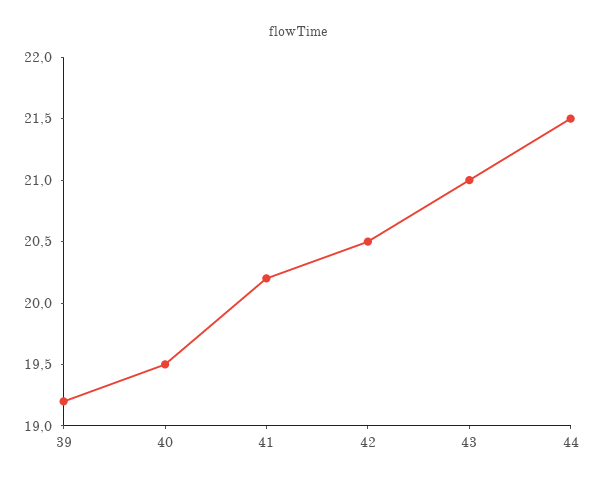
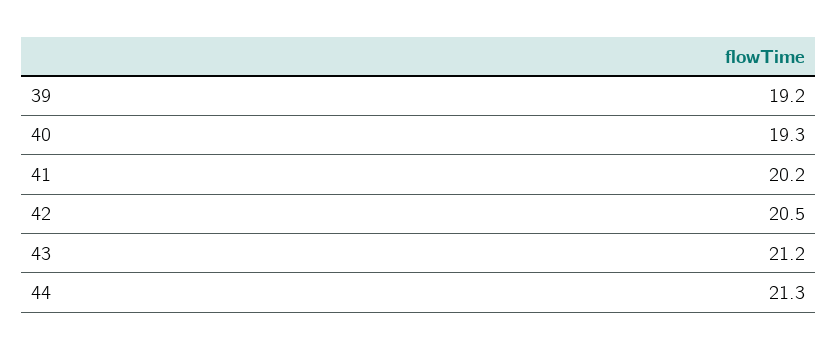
40: 19.5 -> 19.3
43: 21 -> 21.2
44: 21.5 -> 21.3

